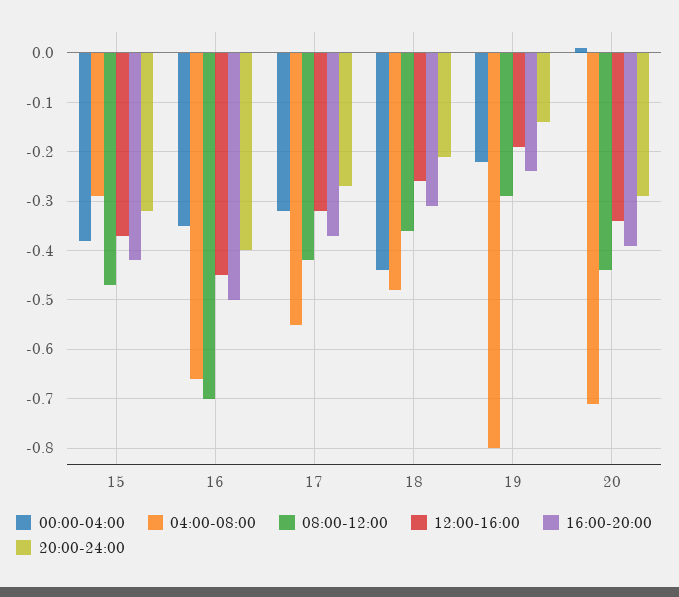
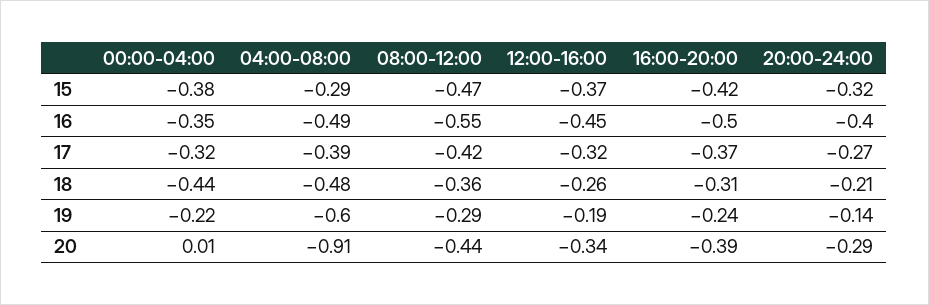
04:00-08:00, 16: -0.65 -> -0.49
08:00-12:00, 16: -0.7 -> -0.55
04:00-08:00, 17: -0.55 -> -0.39
04:00-08:00, 19: -0.8 -> -0.6
04:00-08:00, 20: -0.7 -> -0.91

